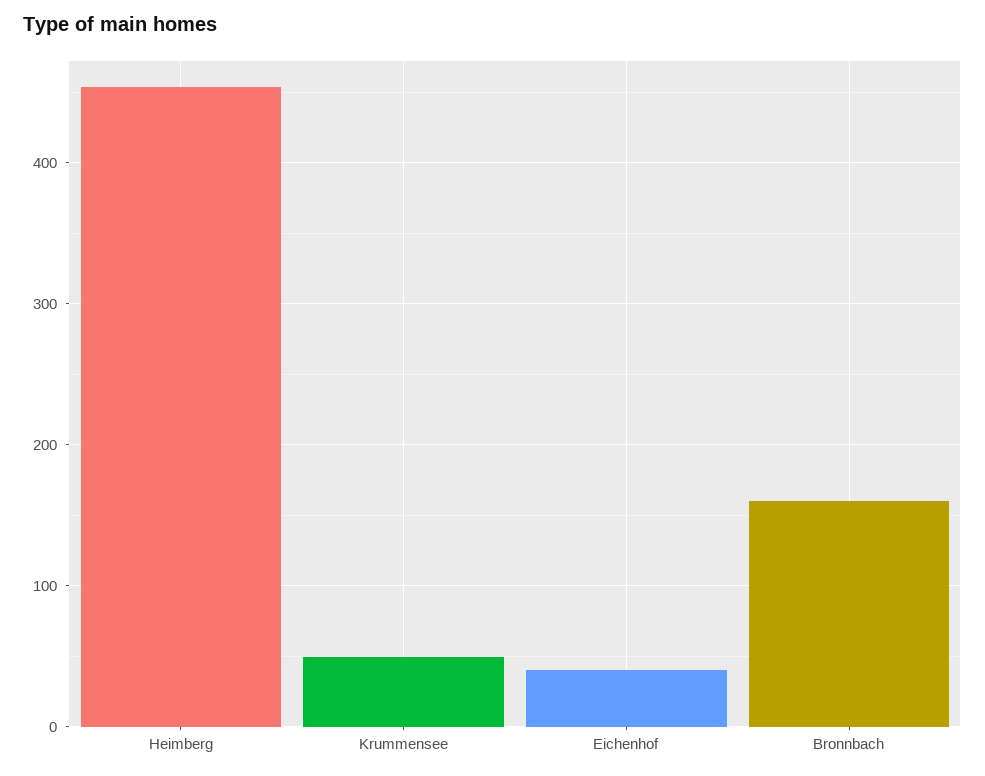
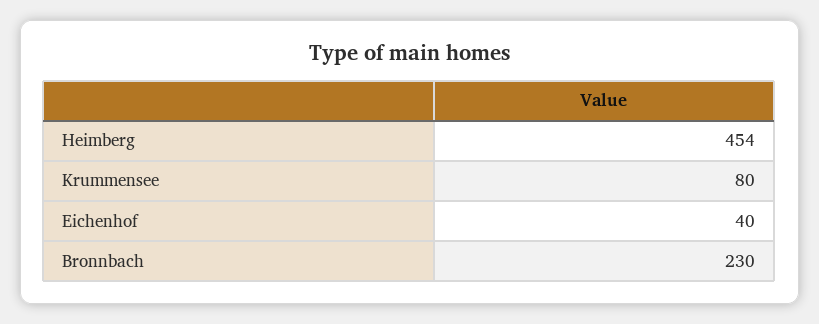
Krummensee: 50 -> 80
Bronnbach: 160 -> 230

